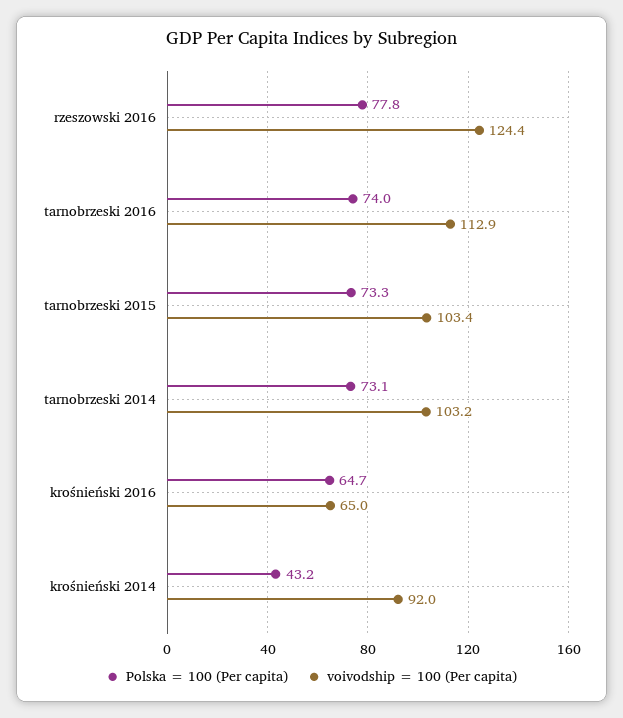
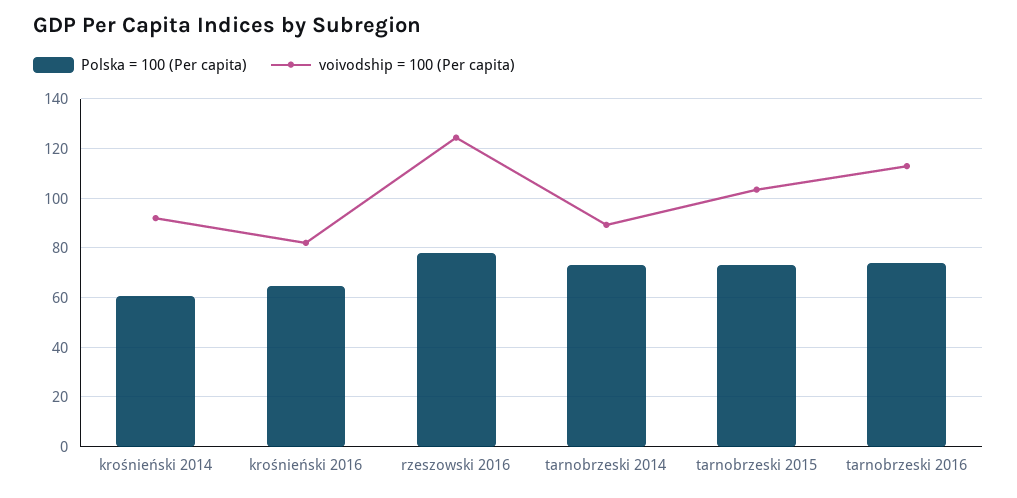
voivodship = 100 (Per capita), tarnobrzeski 2014: 103.2 -> 90
voivodship = 100 (Per capita), krośnieński 2016: 65 -> 82.5
Polska = 100 (Per capita), krośnieński 2014: 43.2 -> 60

